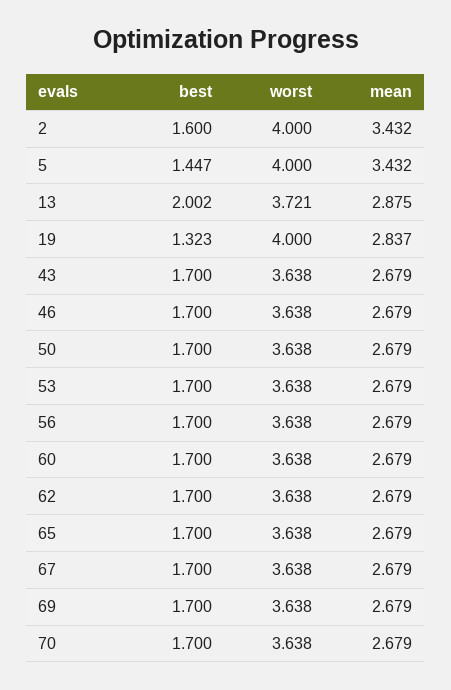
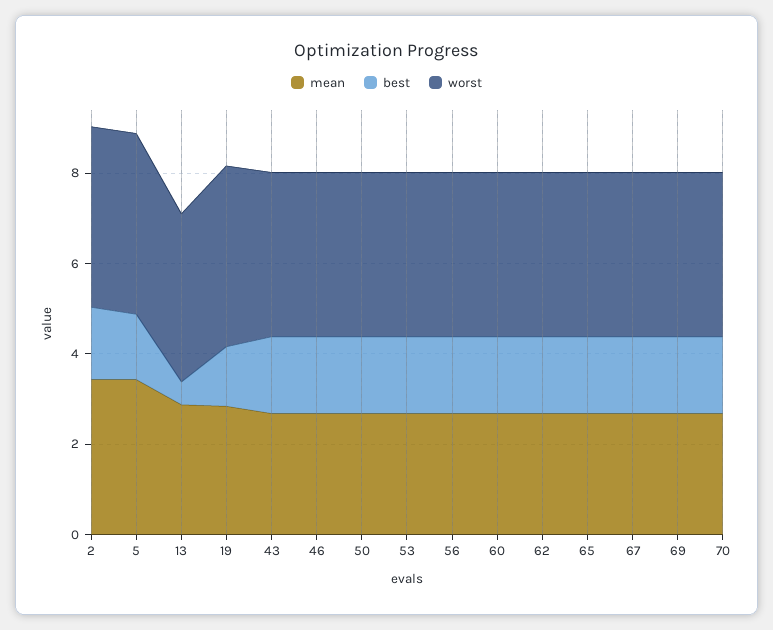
best, 13: 2.002 -> 0.5

